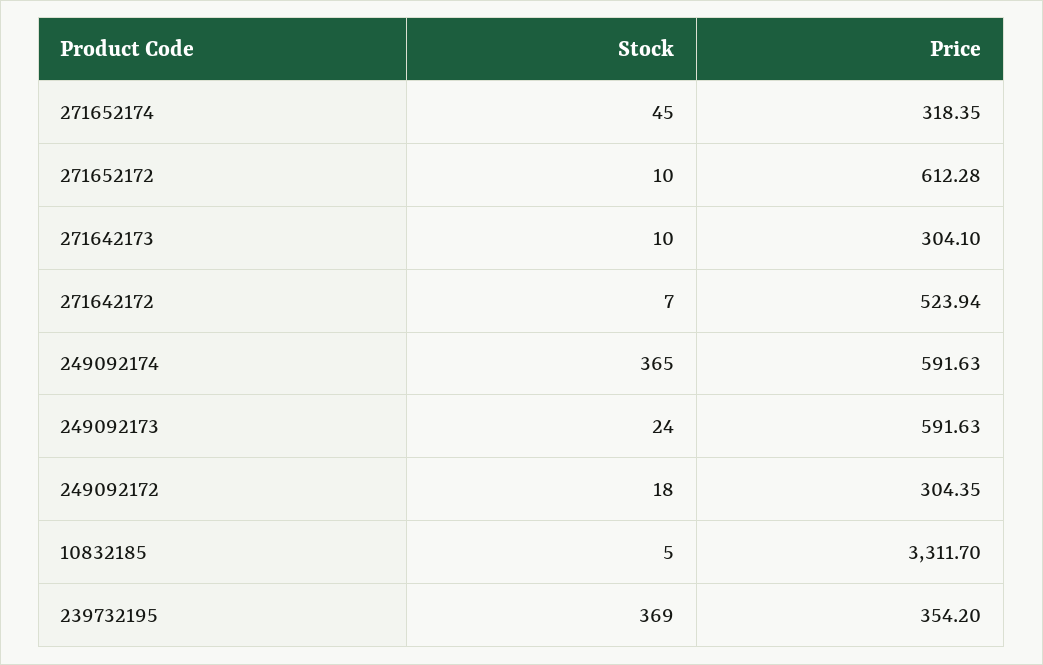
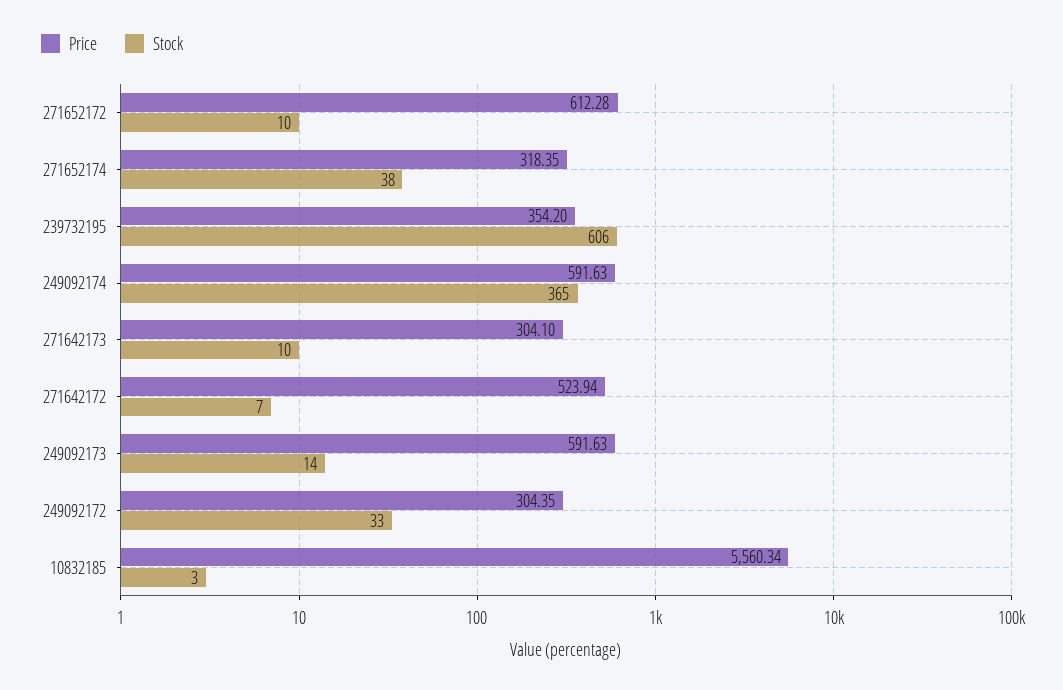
Stock, 271652174: 45 -> 38
Stock, 249092173: 24 -> 14
Stock, 249092172: 18 -> 33
Stock, 10832185: 5 -> 3
Price, 10832185: 3311.7 -> 5560.34
Stock, 239732195: 369 -> 606

